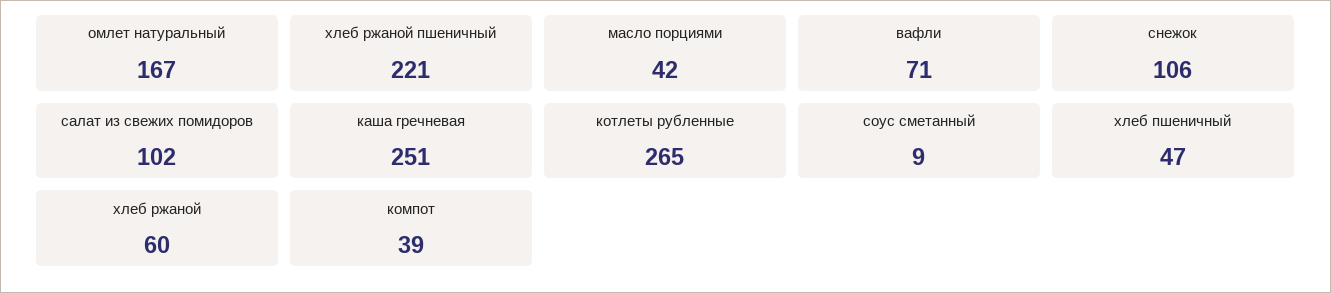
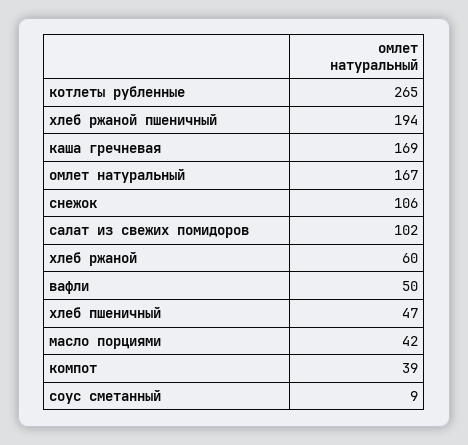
хлеб ржаной пшеничный: 221 -> 194
вафли: 71 -> 50
каша гречневая: 251 -> 169

